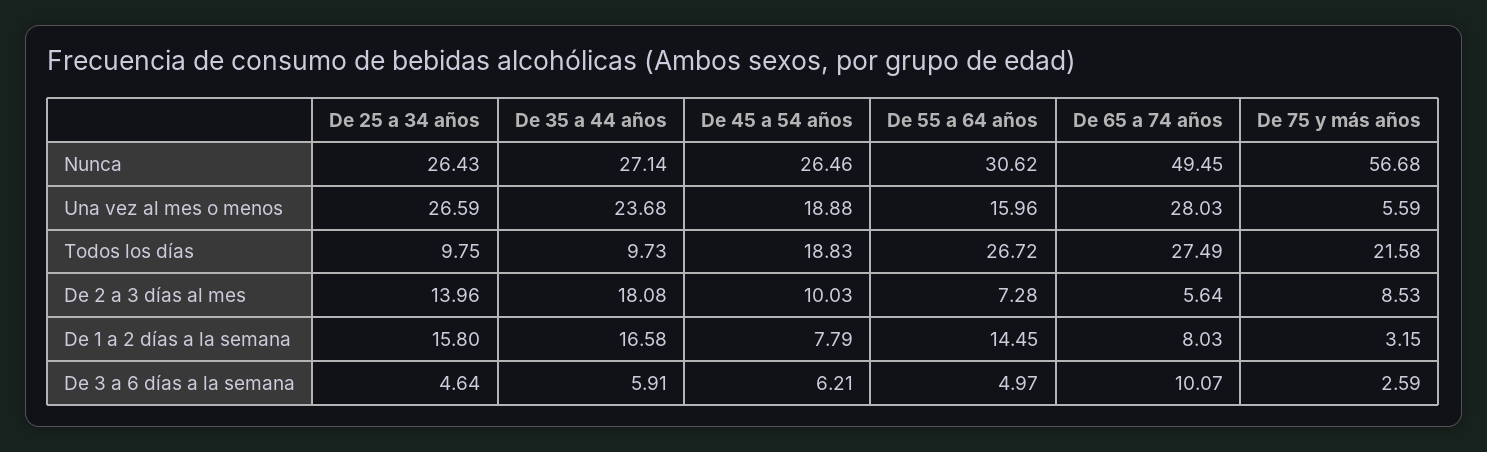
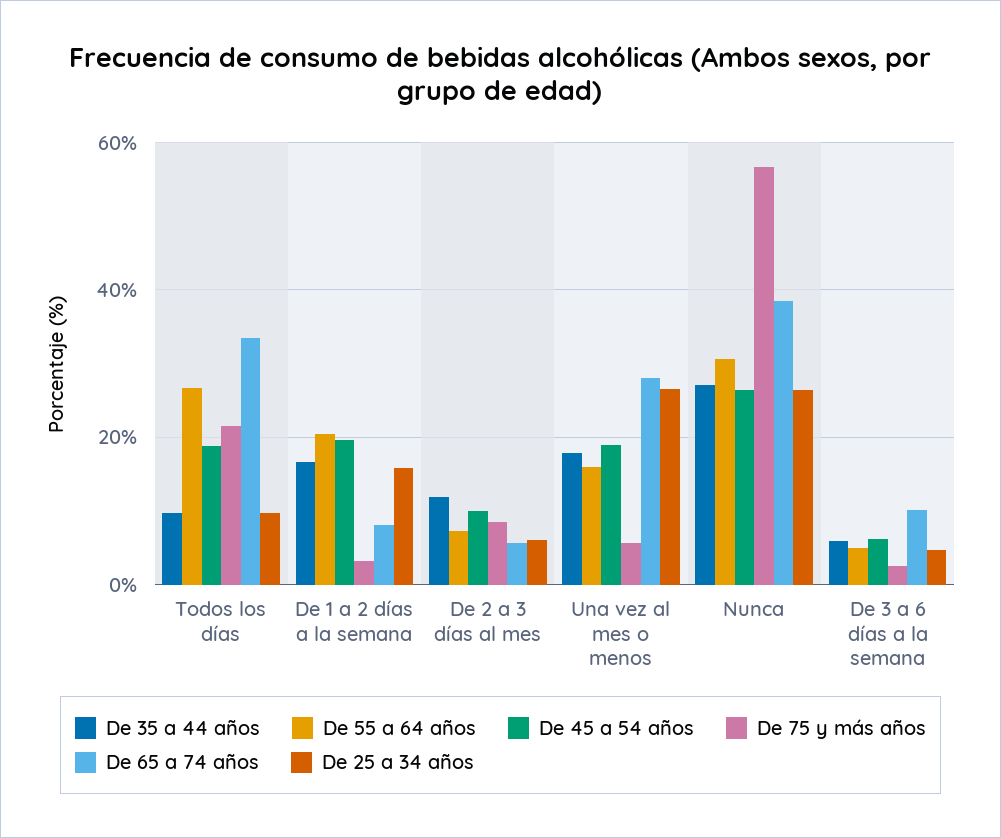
De 65 a 74 años, Nunca: 49.45 -> 38
De 35 a 44 años, Una vez al mes o menos: 23.68 -> 18
De 65 a 74 años, Todos los días: 27.49 -> 34
De 25 a 34 años, De 2 a 3 días al mes: 13.96 -> 6
De 35 a 44 años, De 2 a 3 días al mes: 18.08 -> 12
De 45 a 54 años, De 1 a 2 días a la semana: 7.79 -> 20
De 55 a 64 años, De 1 a 2 días a la semana: 14.45 -> 20

